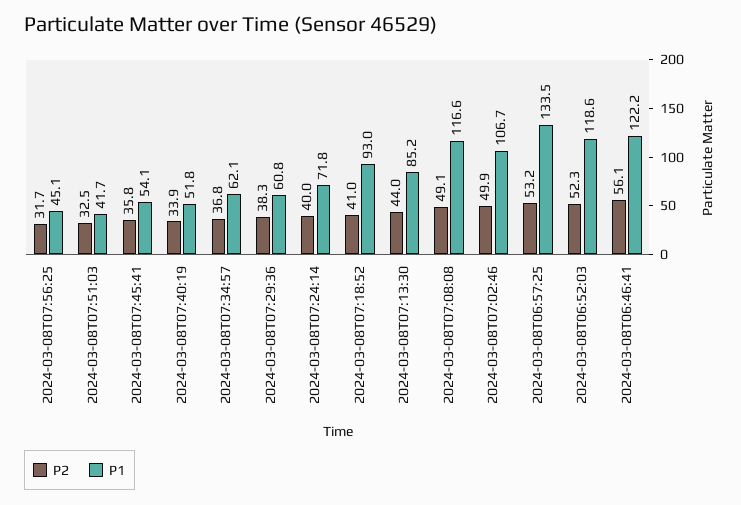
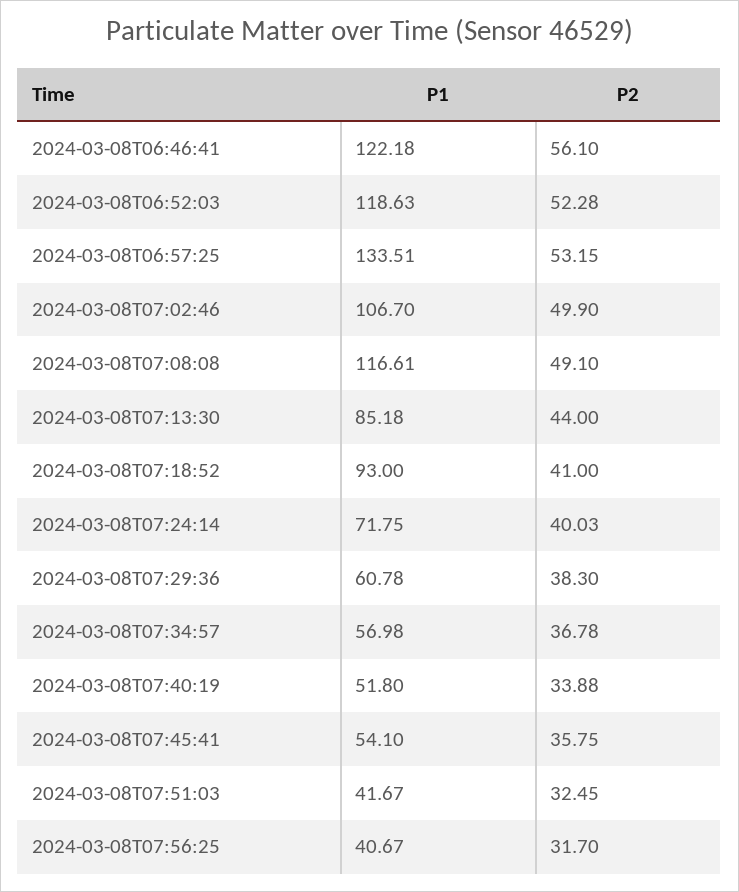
P1, 2024-03-08T07:56:25: 45.1 -> 40.67
P1, 2024-03-08T07:34:57: 62.1 -> 56.98

